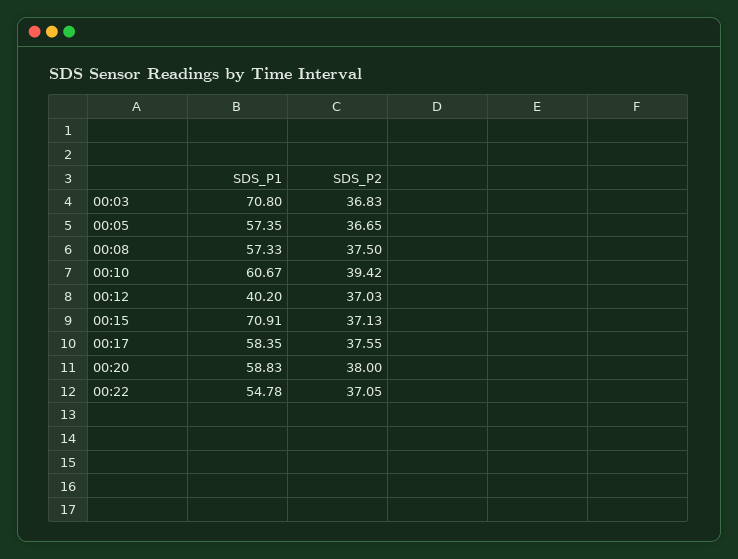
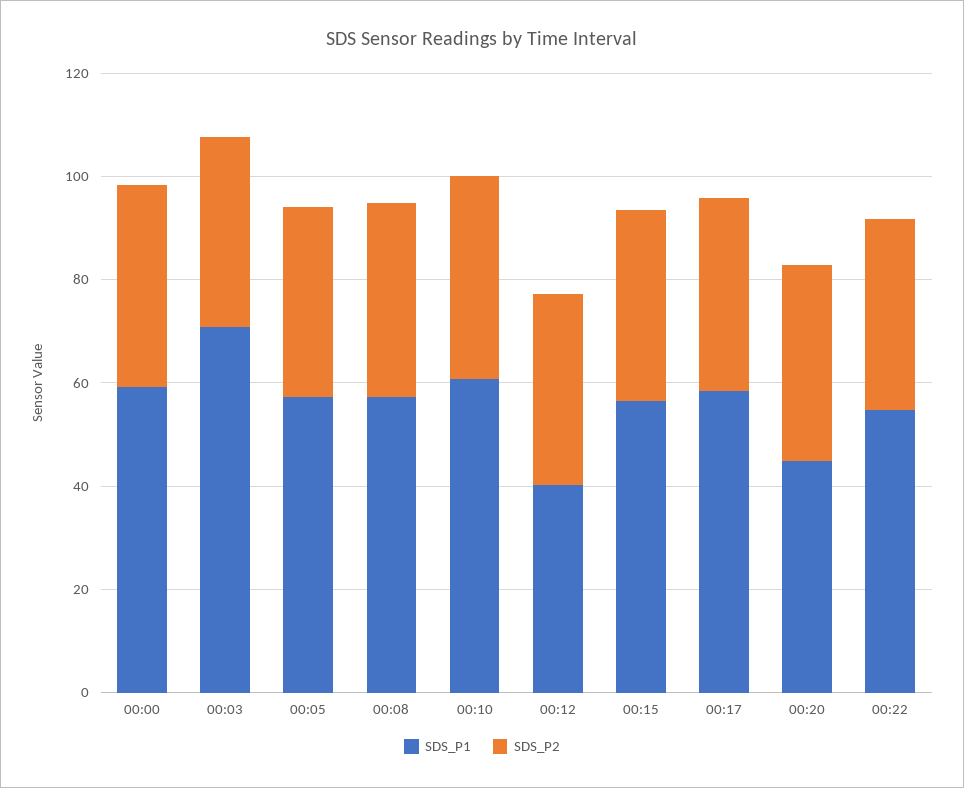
SDS_P1, 00:15: 70.91 -> 55
SDS_P1, 00:20: 58.83 -> 45
SDS_P1, 00:00: none -> 60
SDS_P2, 00:00: none -> 40

